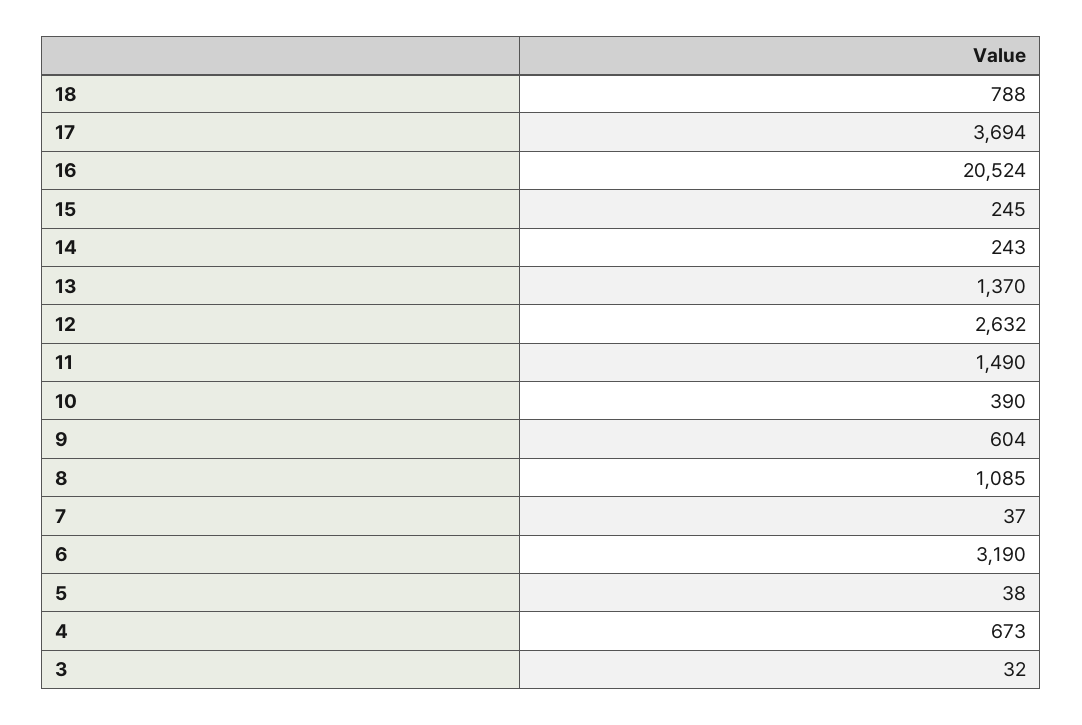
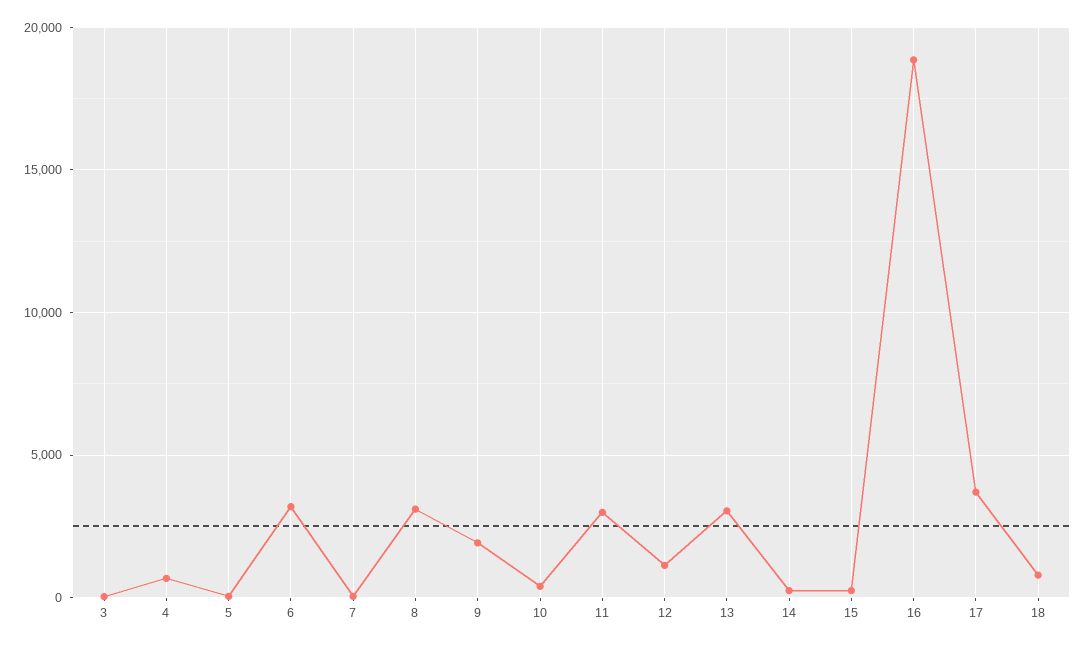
16: 20524 -> 19000
13: 1370 -> 3000
12: 2632 -> 1000
11: 1490 -> 3000
9: 604 -> 2000
8: 1085 -> 3000

